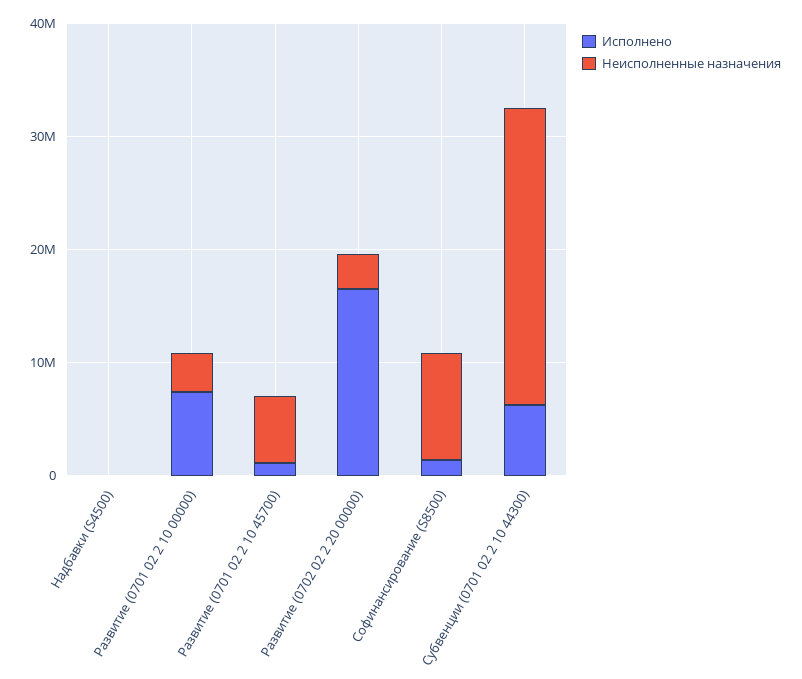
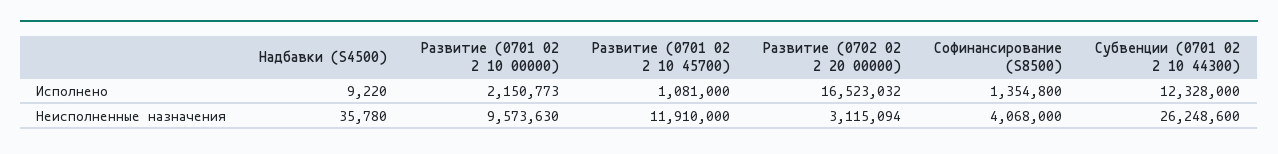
Исполнено, Развитие (0701 02 2 10 00000): 8000000 -> 2150773
Неисполненные назначения, Развитие (0701 02 2 10 00000): 4000000 -> 9573630
Неисполненные назначения, Развитие (0701 02 2 10 45700): 6000000 -> 11910000
Неисполненные назначения, Софинансирование (S8500): 10000000 -> 4068000
Исполнено, Субвенции (0701 02 2 10 44300): 6000000 -> 12328000

